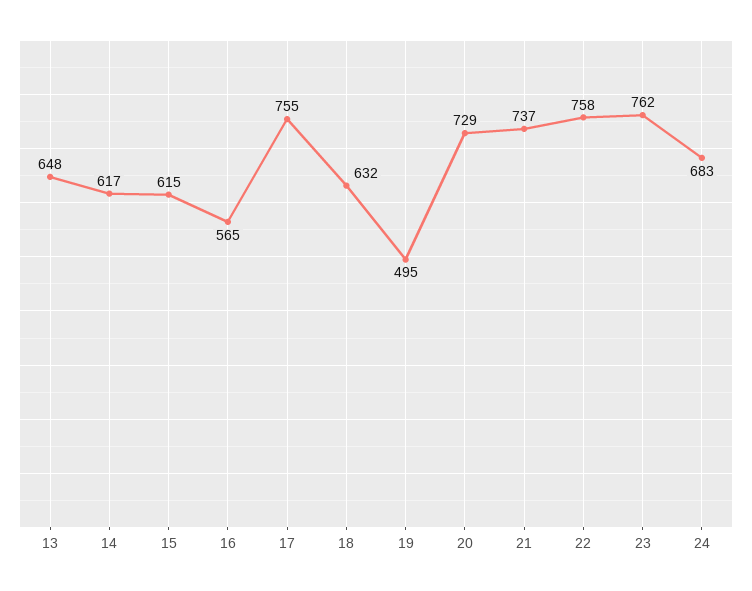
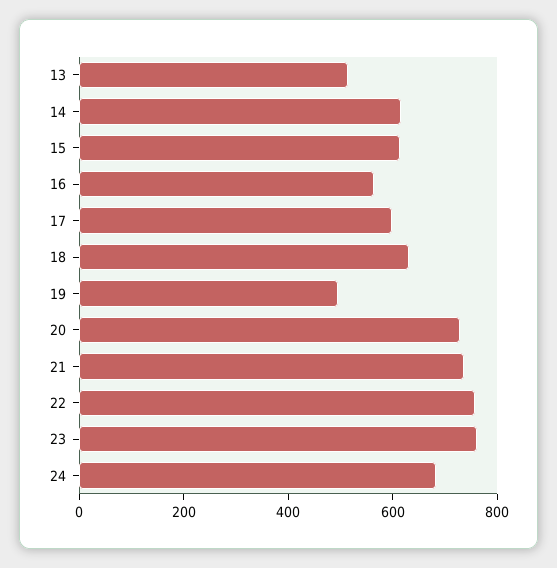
13: 648 -> 500
17: 755 -> 600

